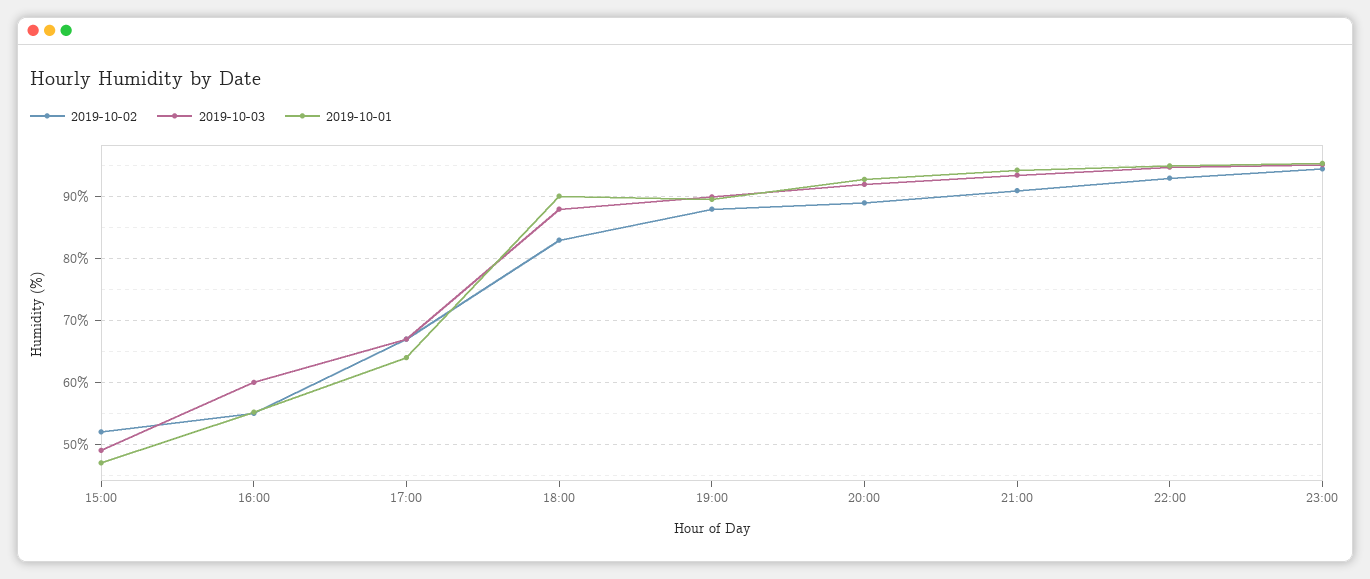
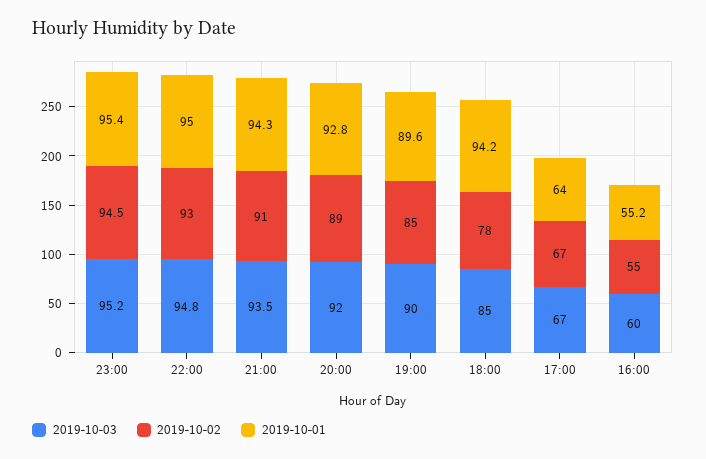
2019-10-02, 15:00: 52 -> none
2019-10-03, 15:00: 49 -> none
2019-10-01, 15:00: 47 -> none
2019-10-02, 18:00: 83 -> 78
2019-10-03, 18:00: 88 -> 85
2019-10-01, 18:00: 90 -> 94.2
2019-10-02, 19:00: 88 -> 85

